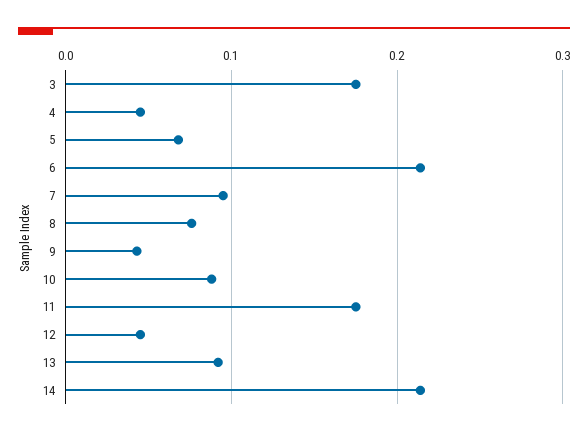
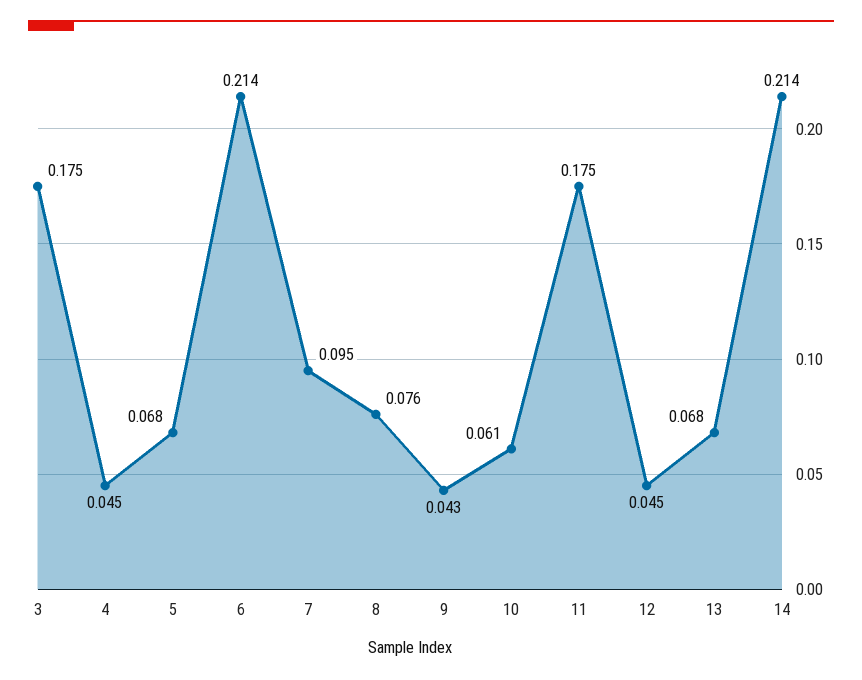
10: 0.09 -> 0.061
13: 0.09 -> 0.068

